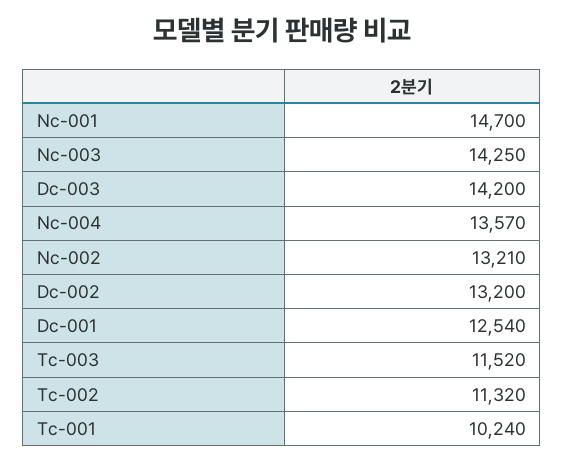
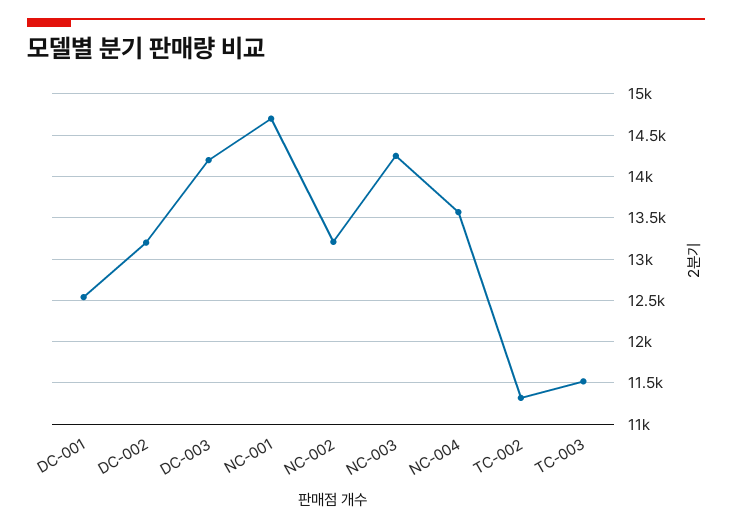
Tc-001: 10240 -> none

